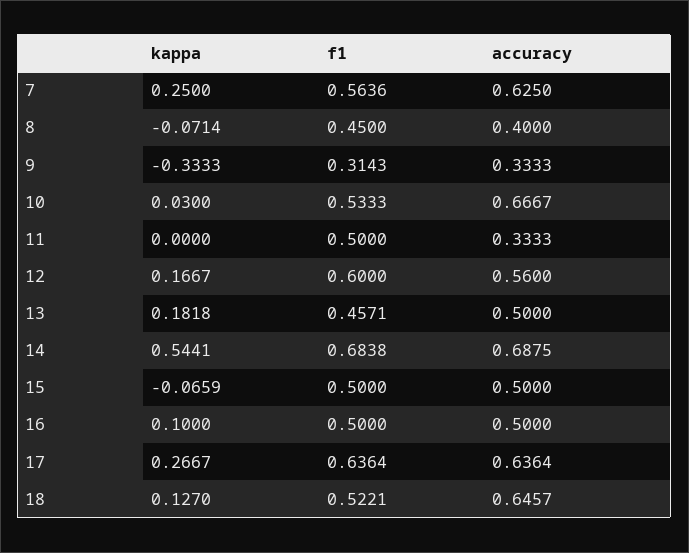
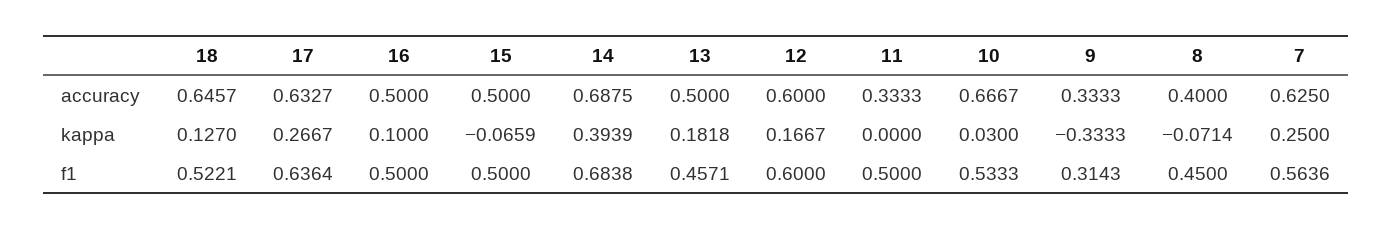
accuracy, 12: 0.56 -> 0.6
kappa, 14: 0.5441 -> 0.3939
accuracy, 17: 0.6364 -> 0.6327

